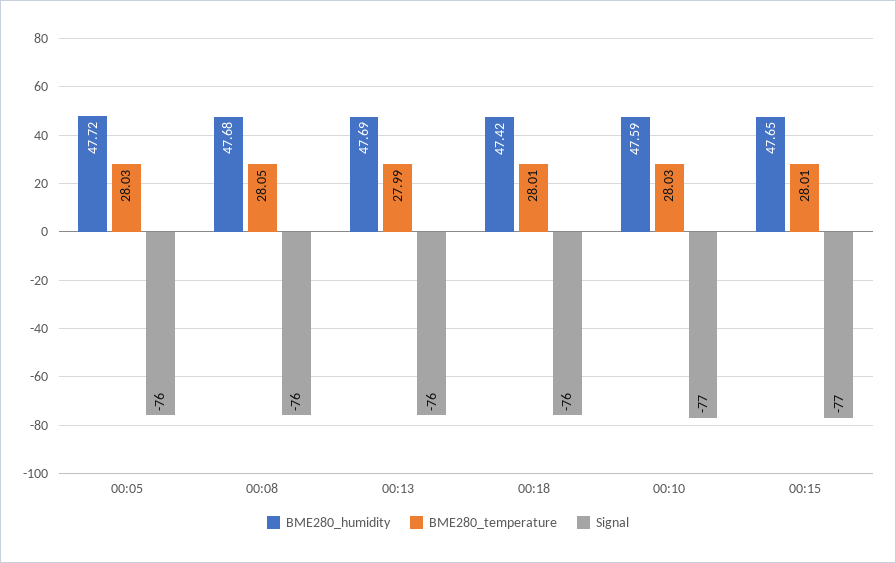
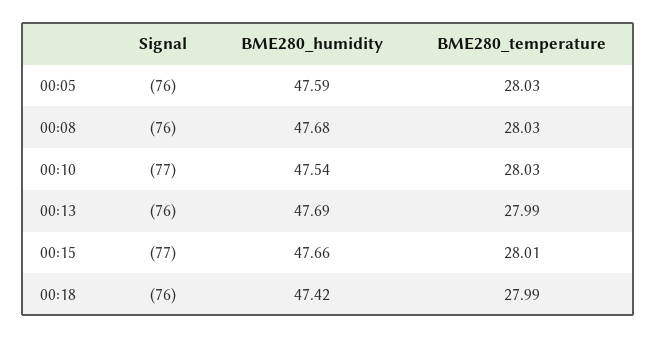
BME280_humidity, 00:05: 47.72 -> 47.59
BME280_temperature, 00:08: 28.05 -> 28.03
BME280_temperature, 00:18: 28.01 -> 27.99
BME280_humidity, 00:10: 47.59 -> 47.54
BME280_humidity, 00:15: 47.65 -> 47.66

